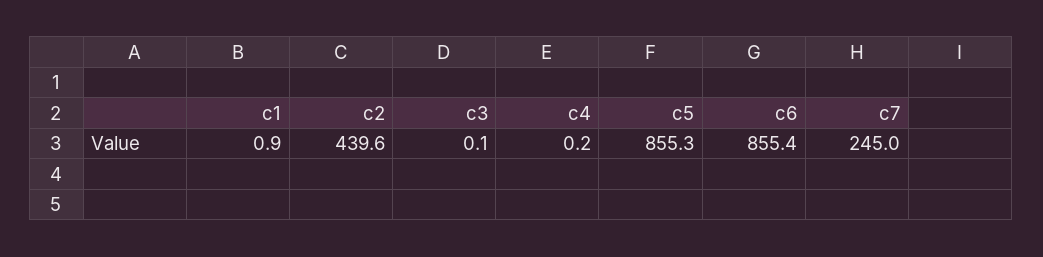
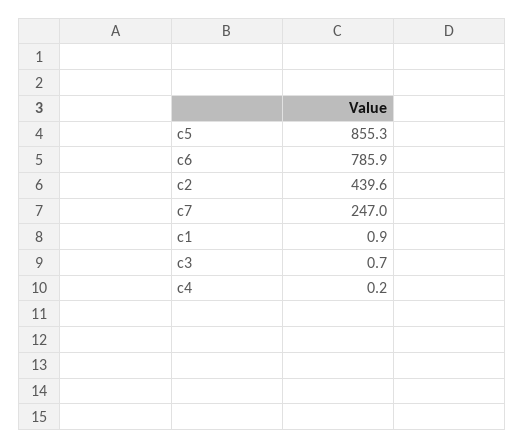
c3: 0.1 -> 0.7
c6: 855.4 -> 785.9
c7: 245 -> 247

